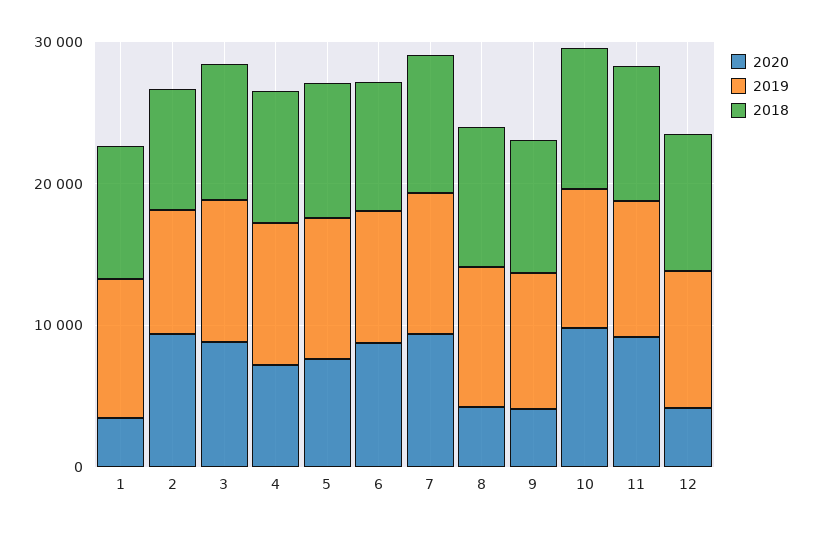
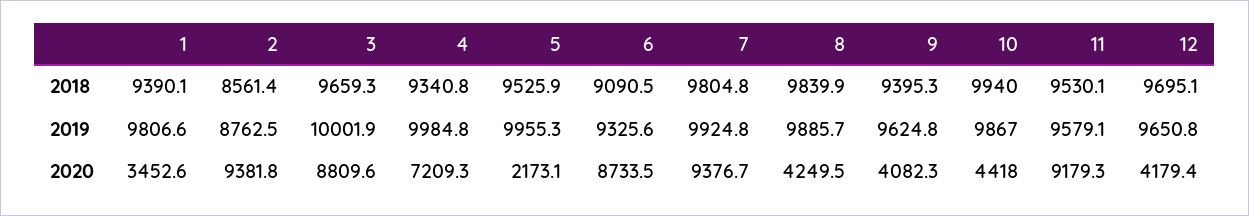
2020, 5: 8000 -> 2173.1
2020, 10: 10000 -> 4418

